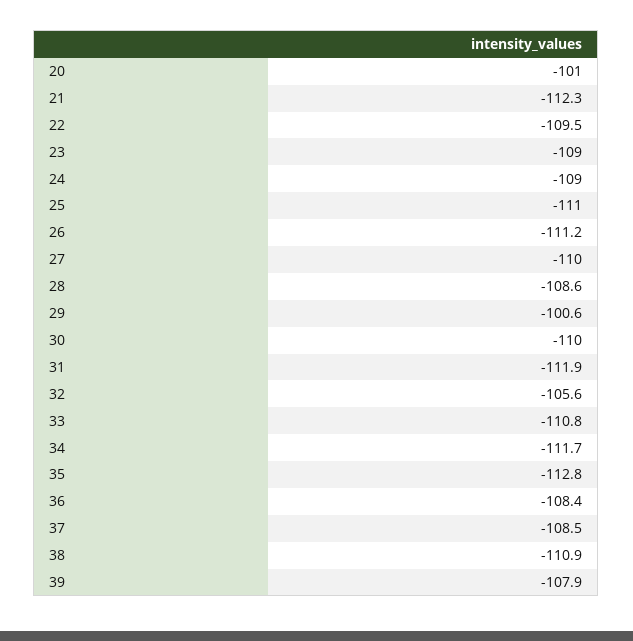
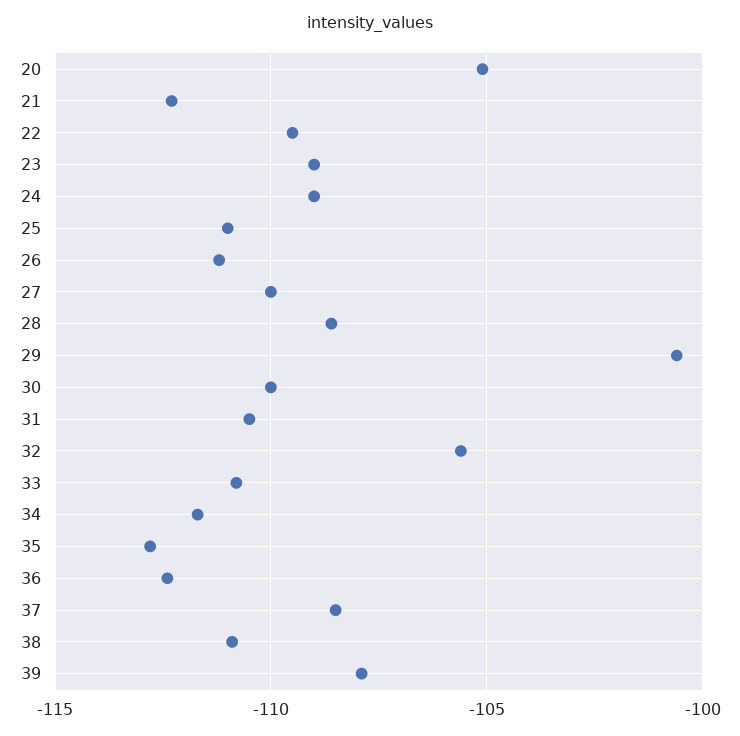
20: -101 -> -105
31: -111.9 -> -110.5
36: -108.4 -> -112.5

